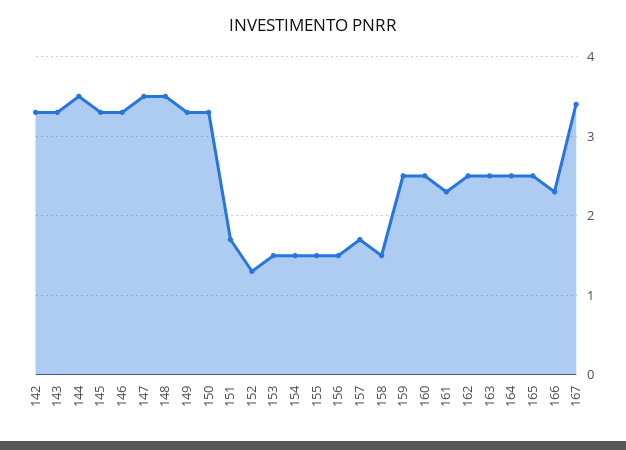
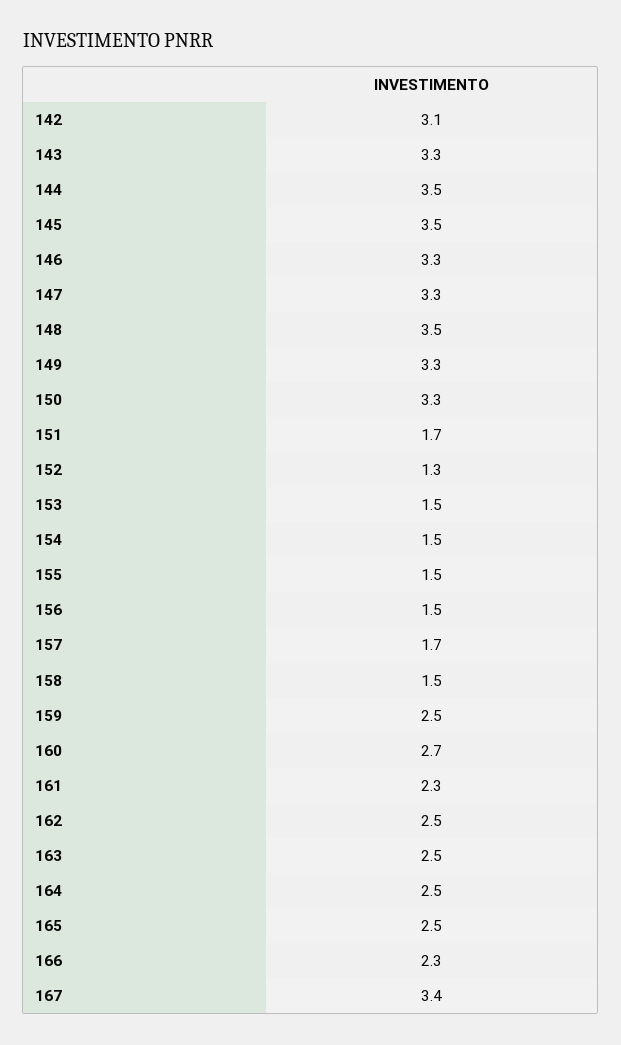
142: 3.3 -> 3.1
145: 3.3 -> 3.5
147: 3.5 -> 3.3
160: 2.5 -> 2.7

